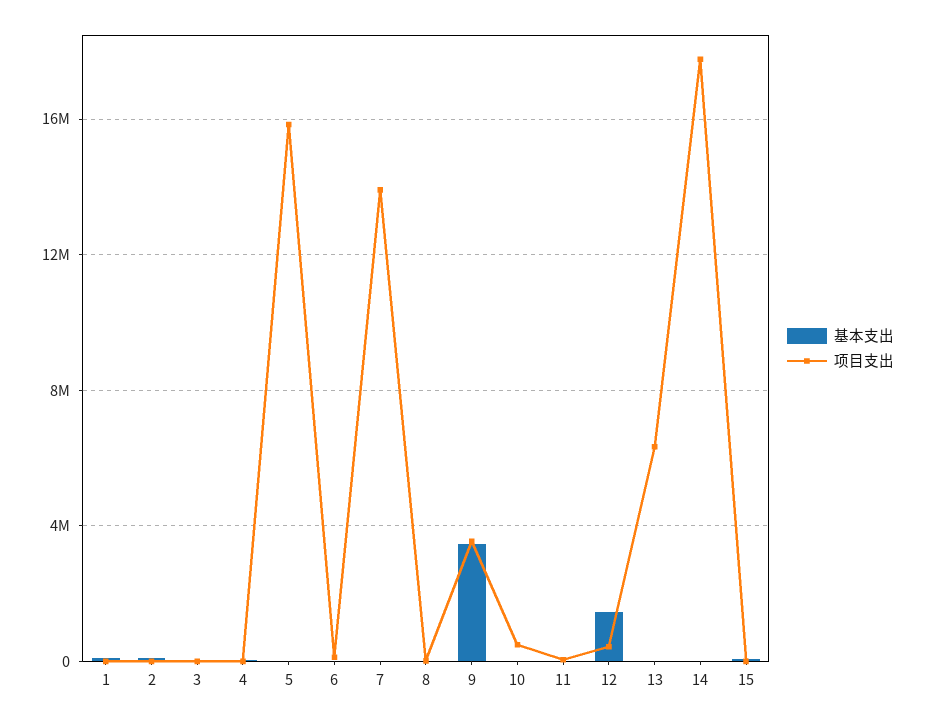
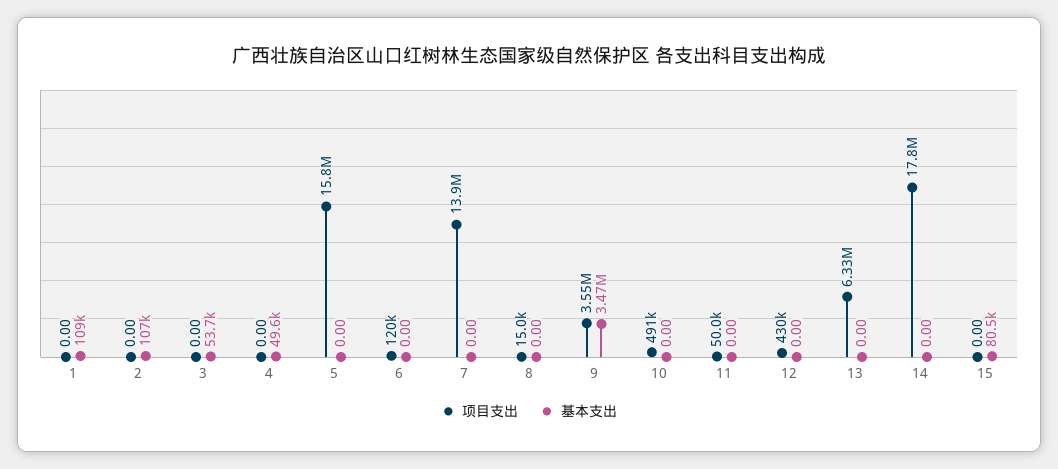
基本支出, 12: 1500000 -> 0

